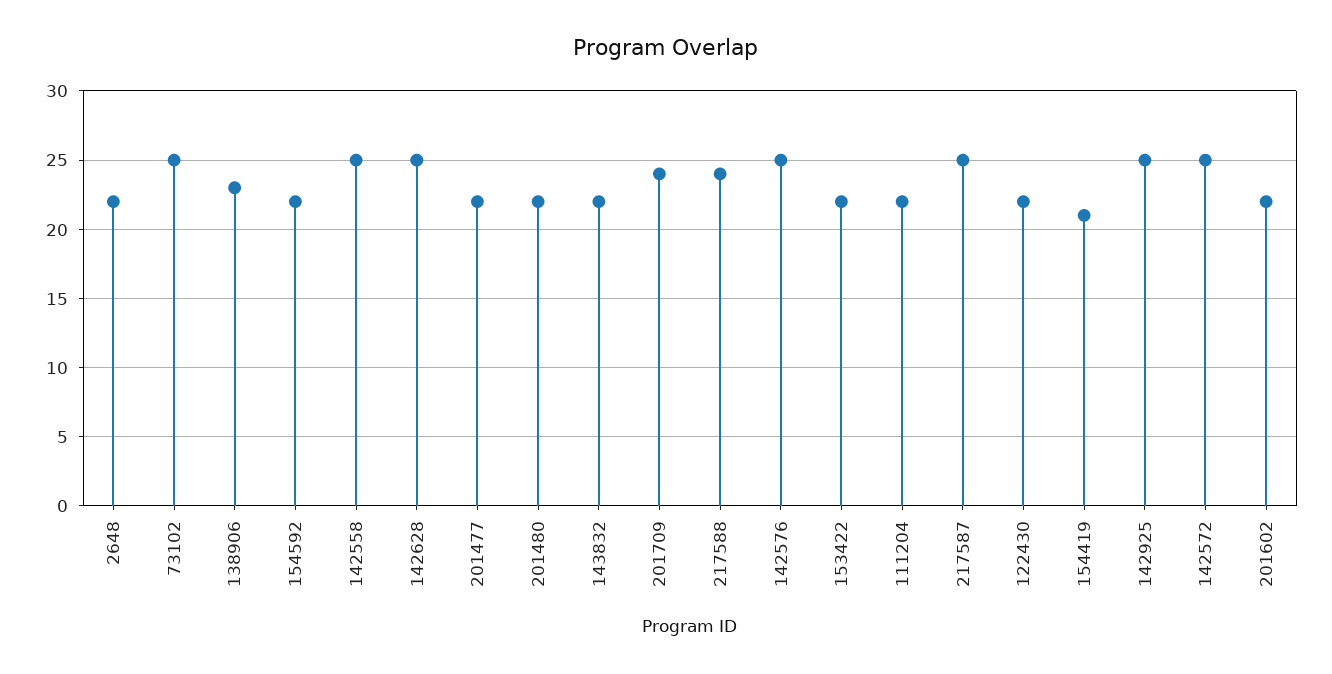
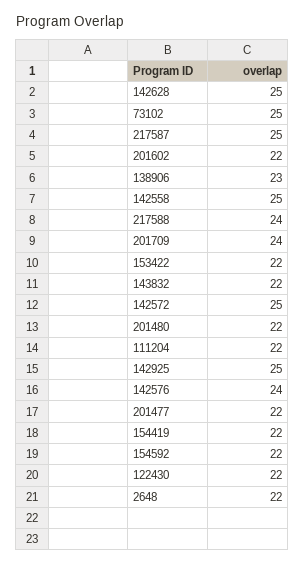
142576: 25 -> 24
154419: 21 -> 22

